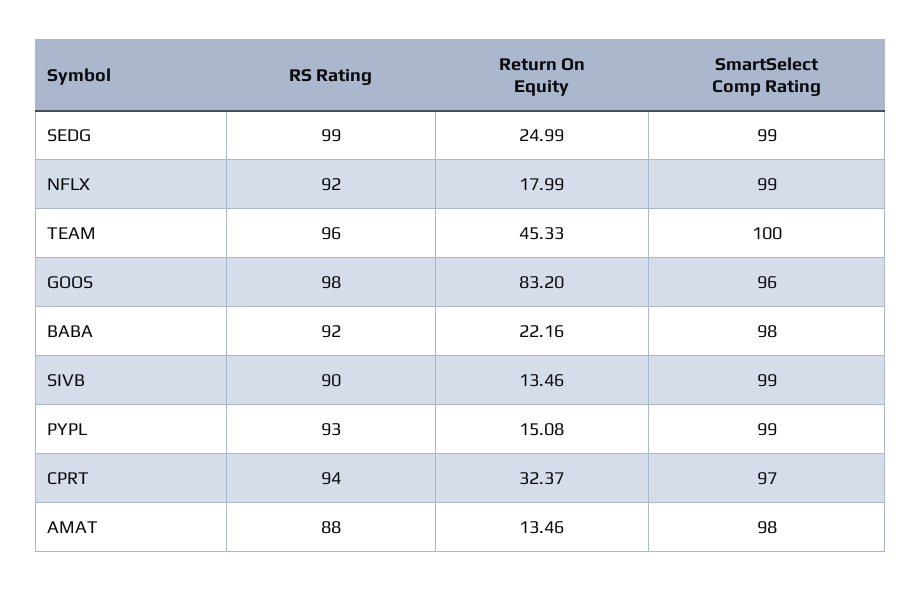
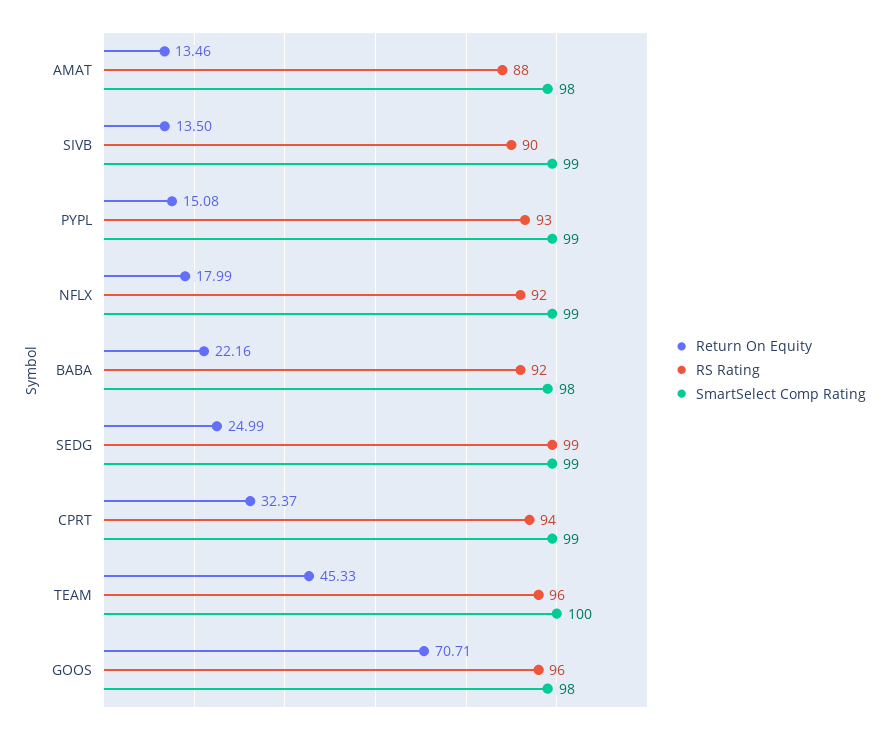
RS Rating, GOOS: 98 -> 96
Return On Equity, GOOS: 83.2 -> 70.71
SmartSelect Comp Rating, GOOS: 96 -> 98
Return On Equity, SIVB: 13.46 -> 13.5
SmartSelect Comp Rating, CPRT: 97 -> 99

